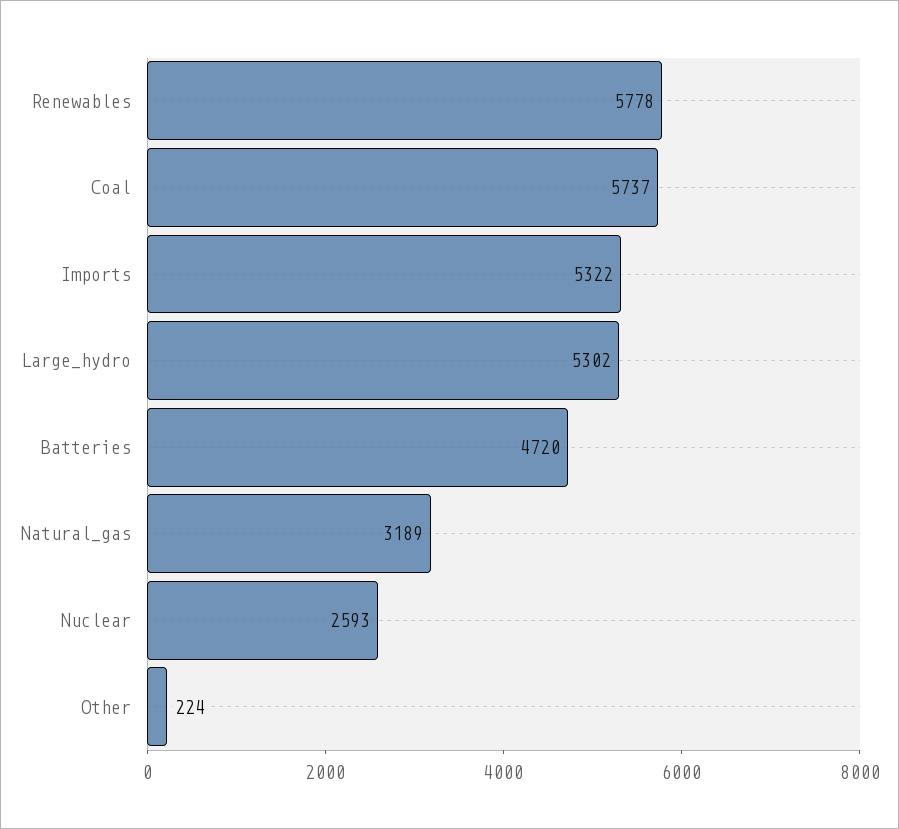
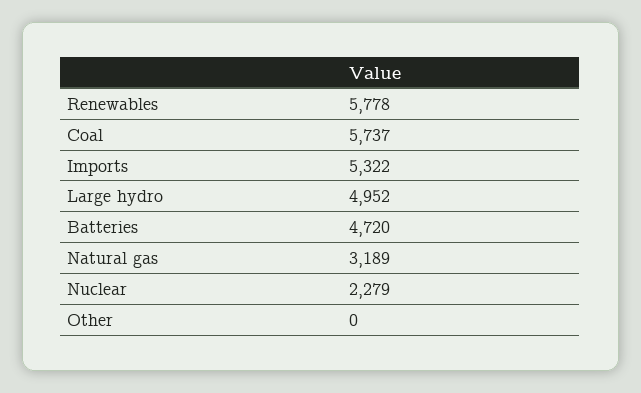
Large_hydro: 5302 -> 4952
Nuclear: 2593 -> 2279
Other: 224 -> 0

